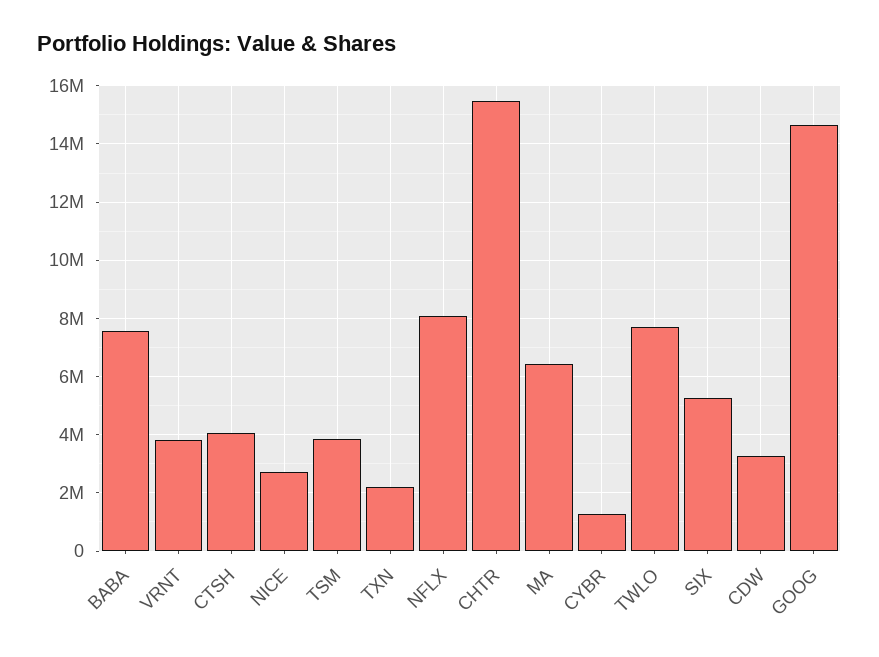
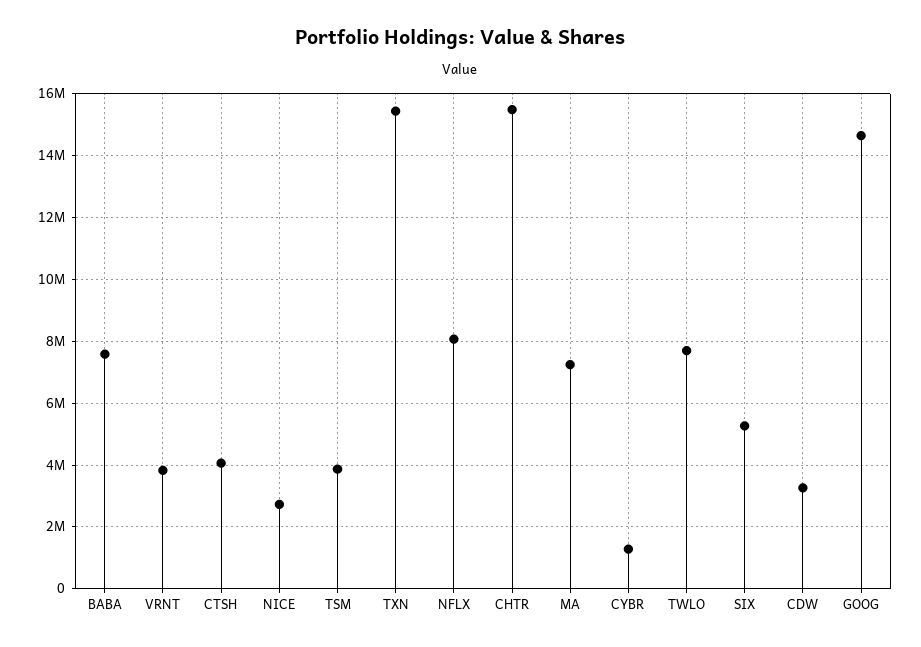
TXN: 2250000 -> 15400000
MA: 6500000 -> 7200000

